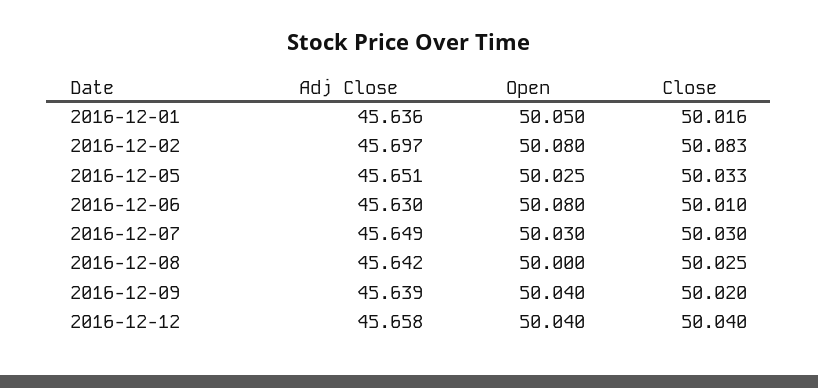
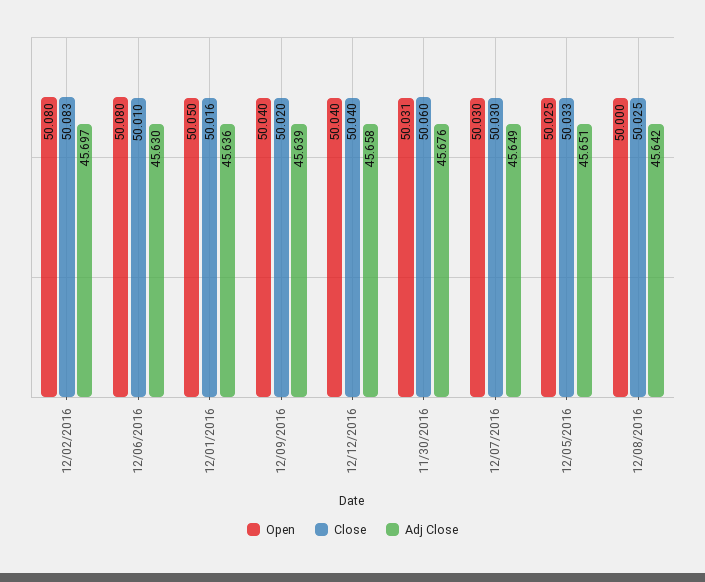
Open, 11/30/2016: none -> 50.031
Close, 11/30/2016: none -> 50.06
Adj Close, 11/30/2016: none -> 45.676

